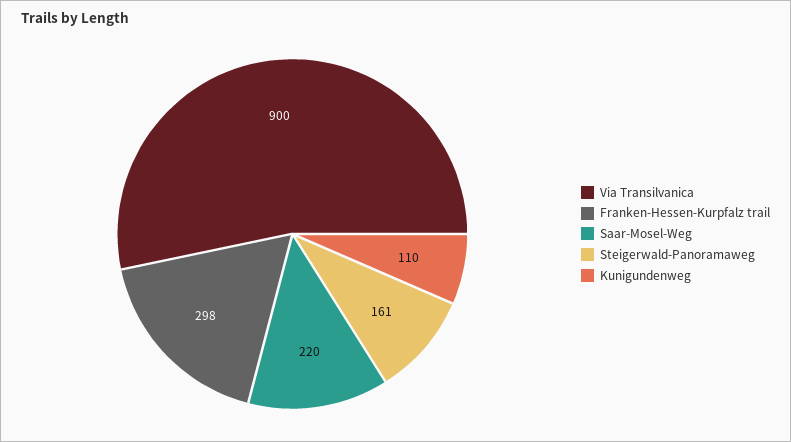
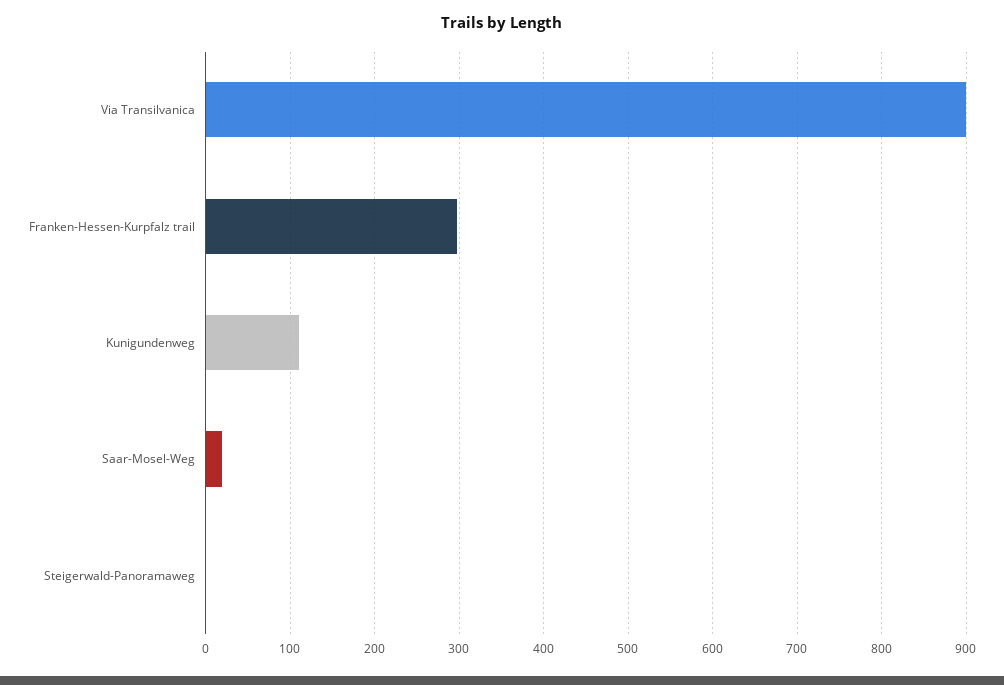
Saar-Mosel-Weg: 220 -> 20
Steigerwald-Panoramaweg: 161 -> 0

